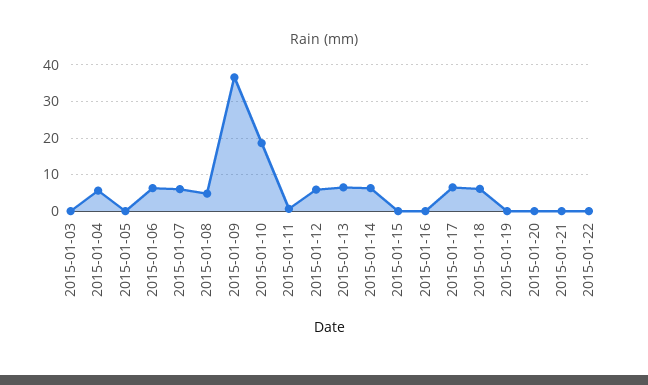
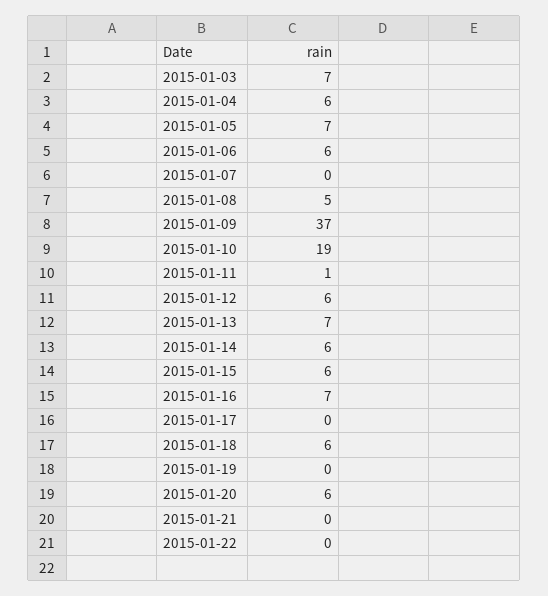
2015-01-03: 0 -> 7
2015-01-05: 0 -> 7
2015-01-07: 6 -> 0
2015-01-15: 0 -> 6
2015-01-16: 0 -> 7
2015-01-17: 6 -> 0
2015-01-20: 0 -> 6

